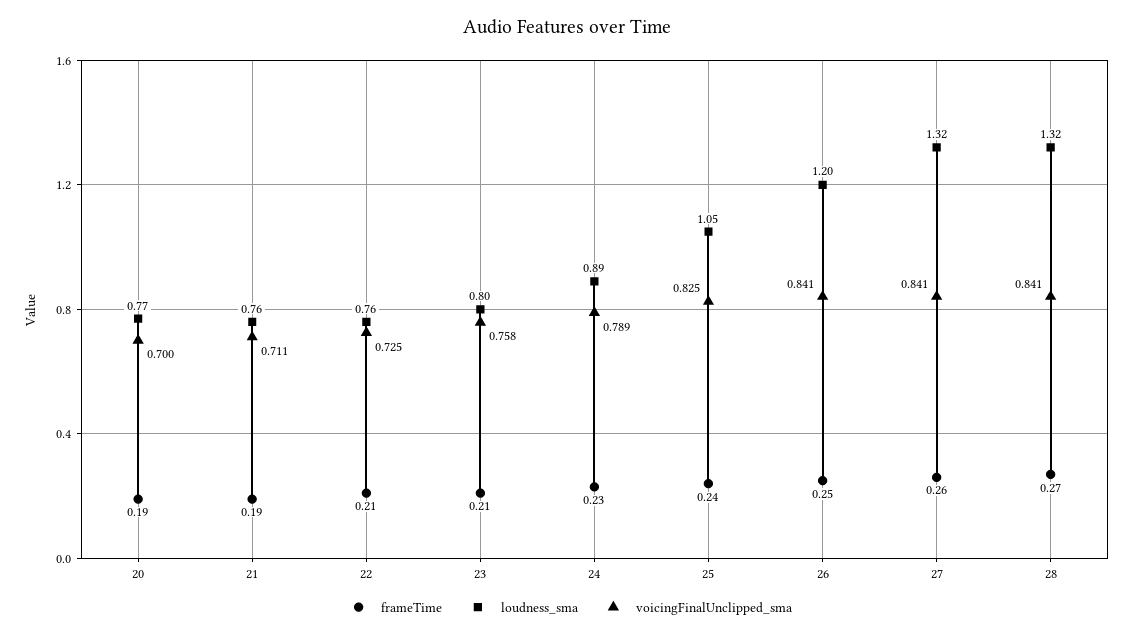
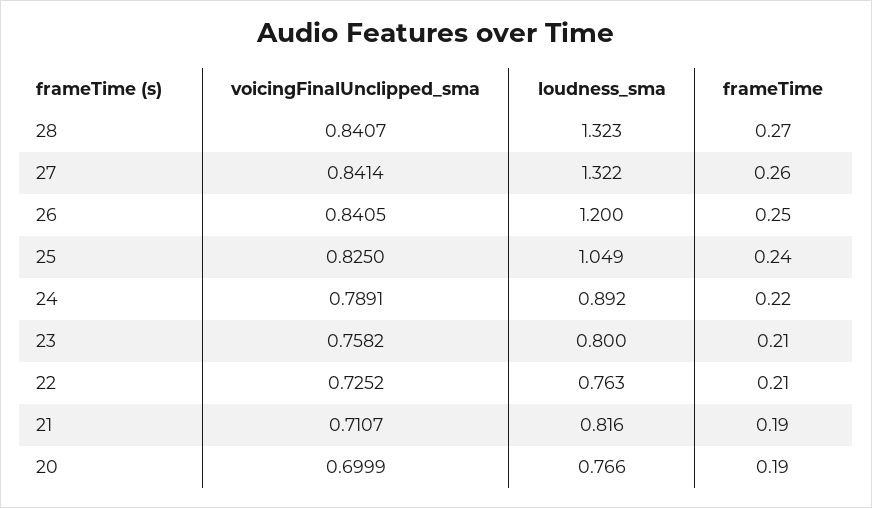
loudness_sma, 21: 0.76 -> 0.816
frameTime, 24: 0.23 -> 0.22

